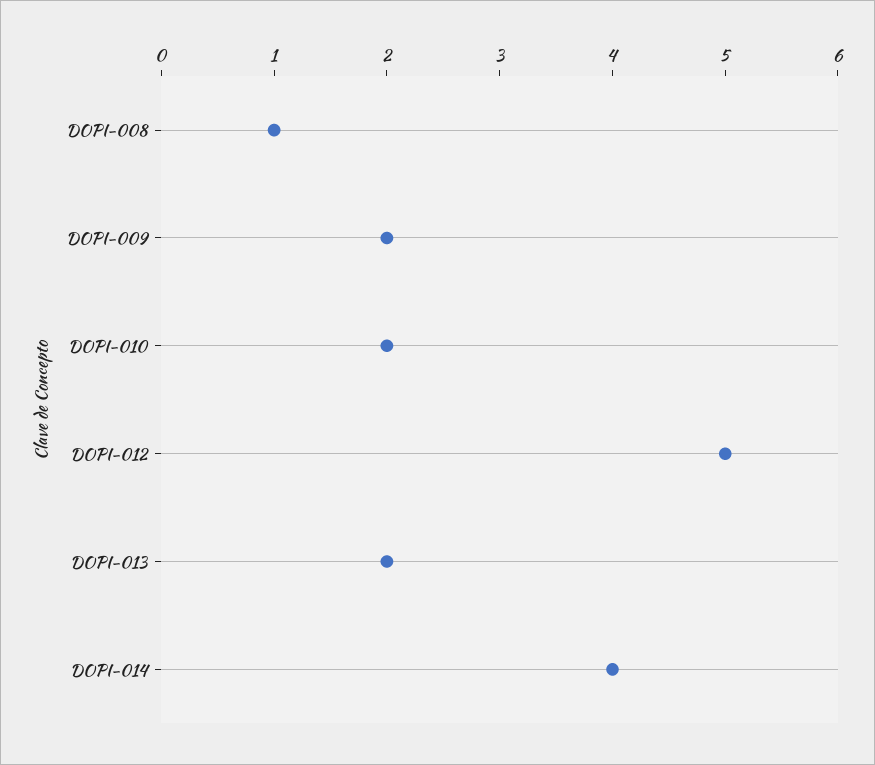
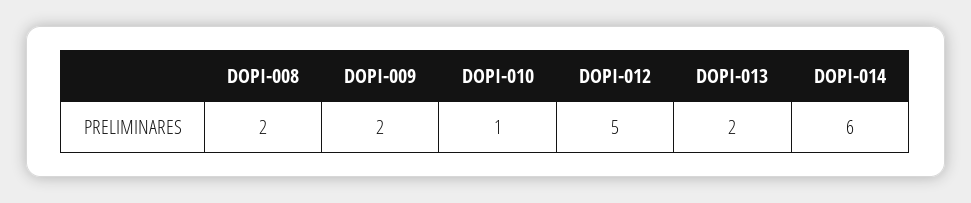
DOPI-008: 1 -> 2
DOPI-010: 2 -> 1
DOPI-014: 4 -> 6

